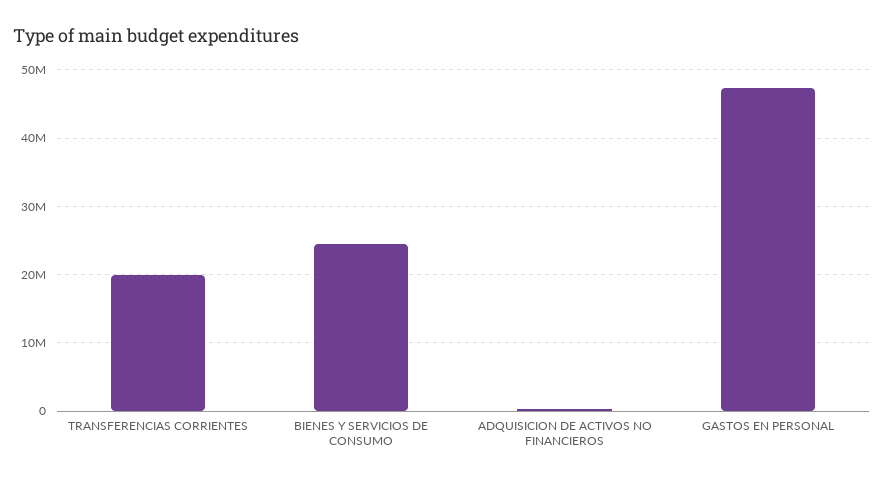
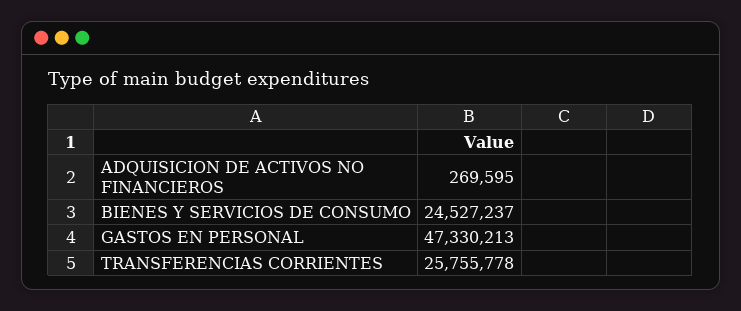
TRANSFERENCIAS CORRIENTES: 20000000 -> 25755778

